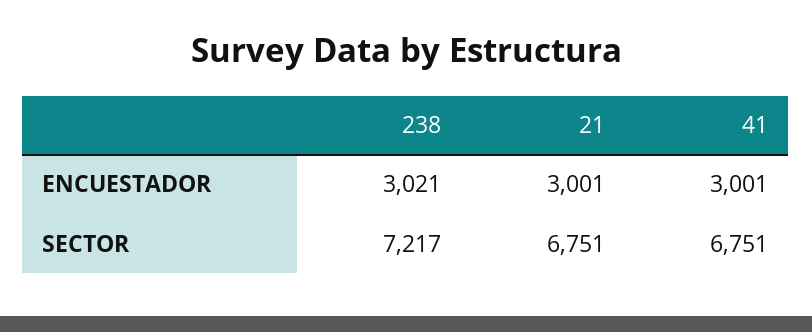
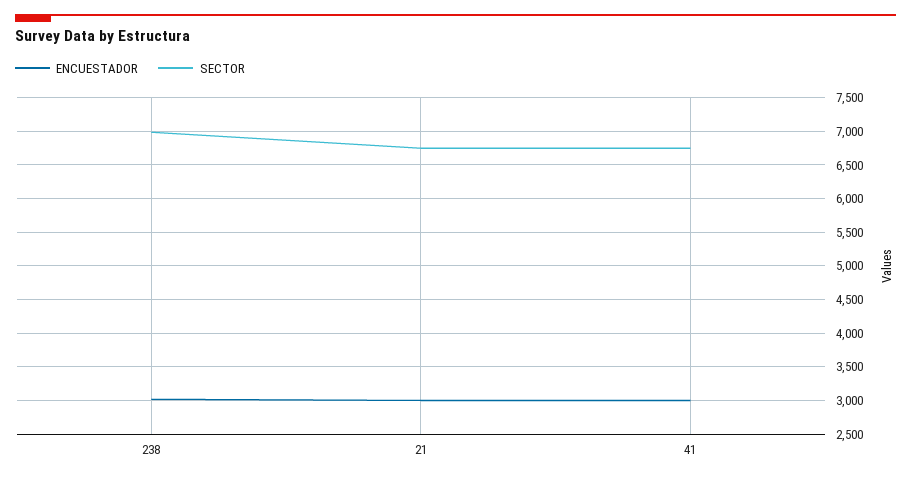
SECTOR, 238: 7217 -> 7000

